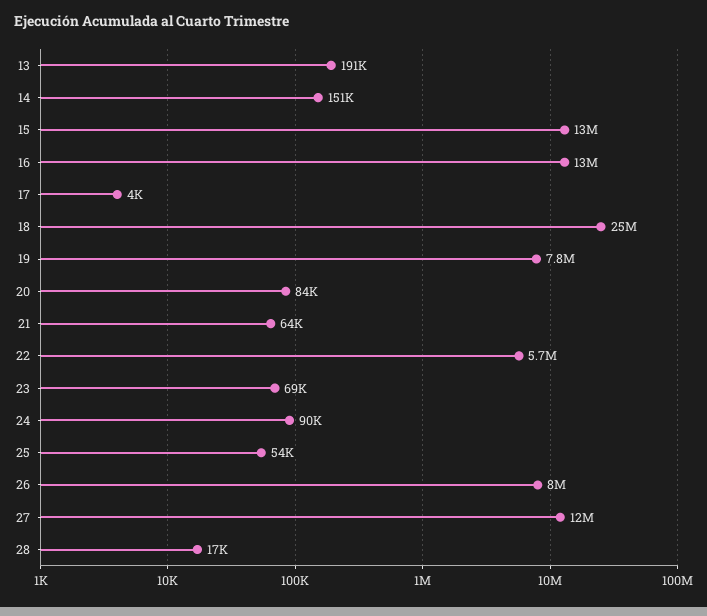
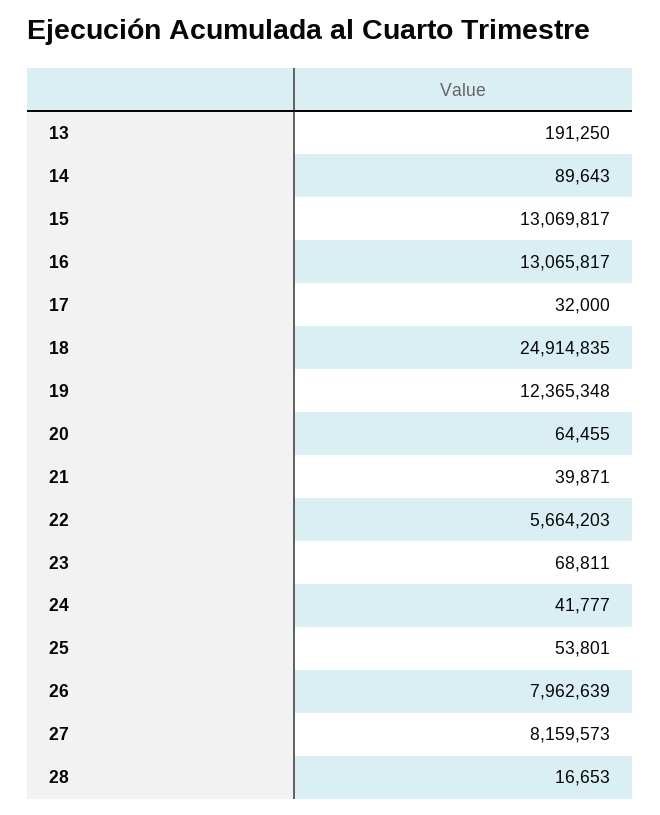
14: 151000 -> 89643
17: 4000 -> 32000
19: 7800000 -> 12365348
20: 84000 -> 64455
21: 64000 -> 39871
24: 90000 -> 41777
27: 12000000 -> 8159573

